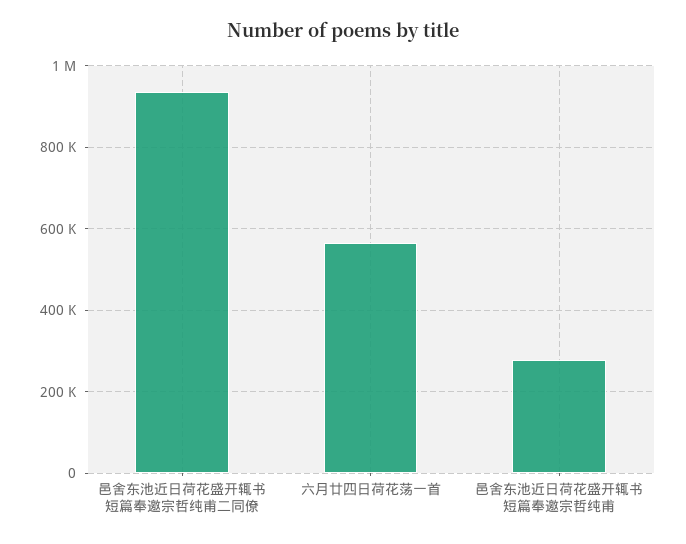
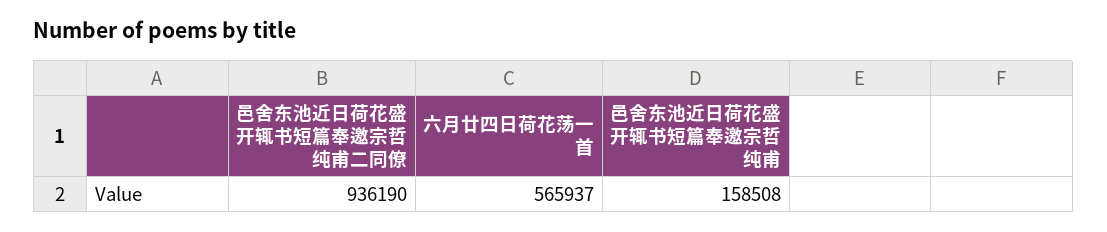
邑舍东池近日荷花盛开辄书短篇奉邀宗哲纯甫: 280000 -> 158508

